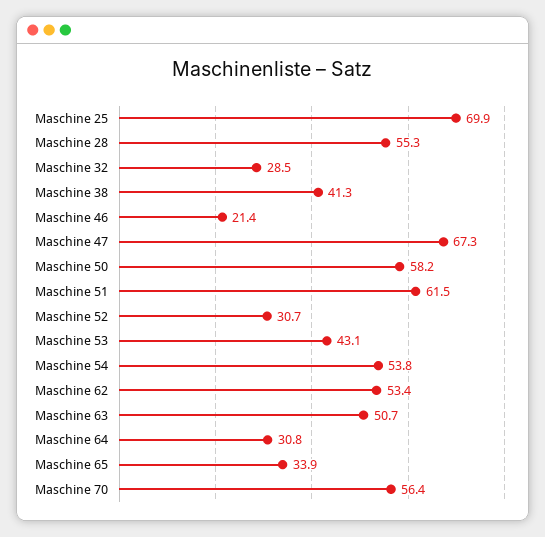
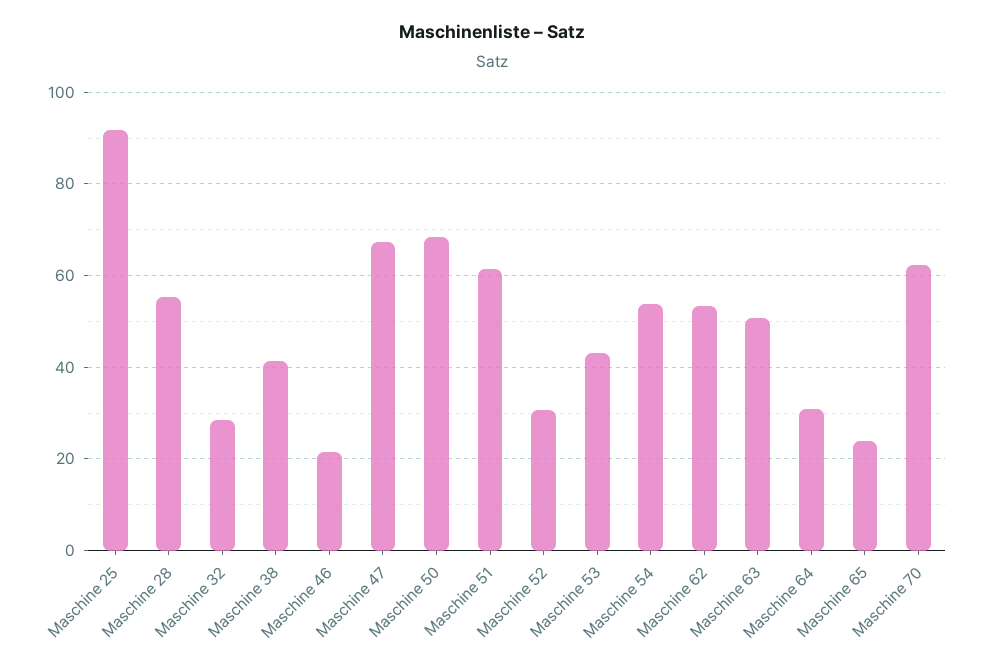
Maschine 25: 69.9 -> 92
Maschine 50: 58.2 -> 68
Maschine 65: 33.9 -> 24
Maschine 70: 56.4 -> 62

